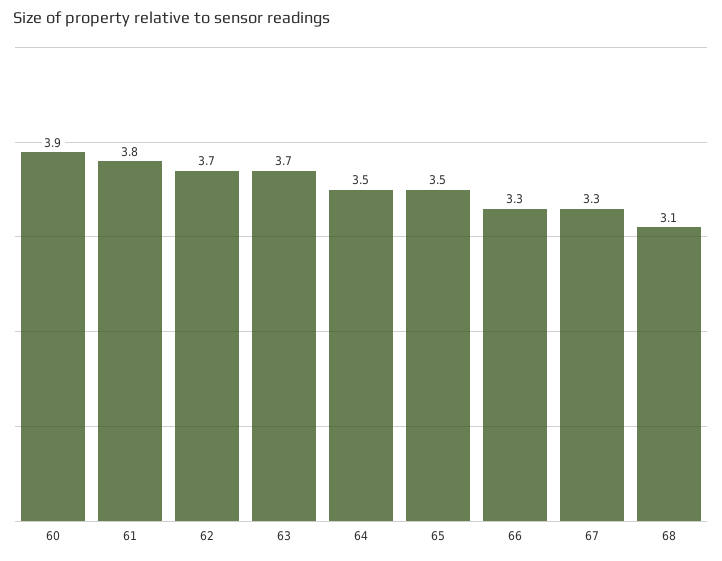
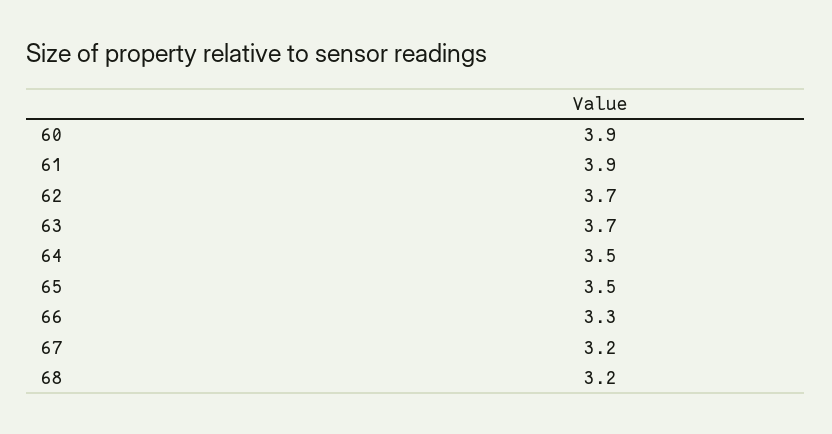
61: 3.8 -> 3.9
67: 3.3 -> 3.2
68: 3.1 -> 3.2

